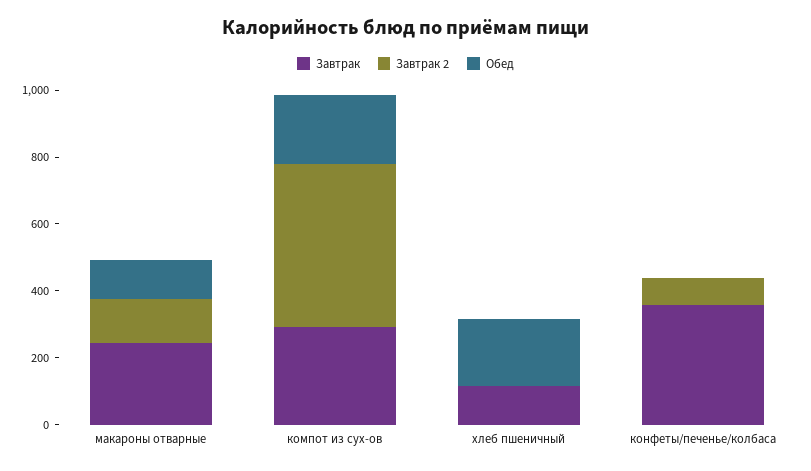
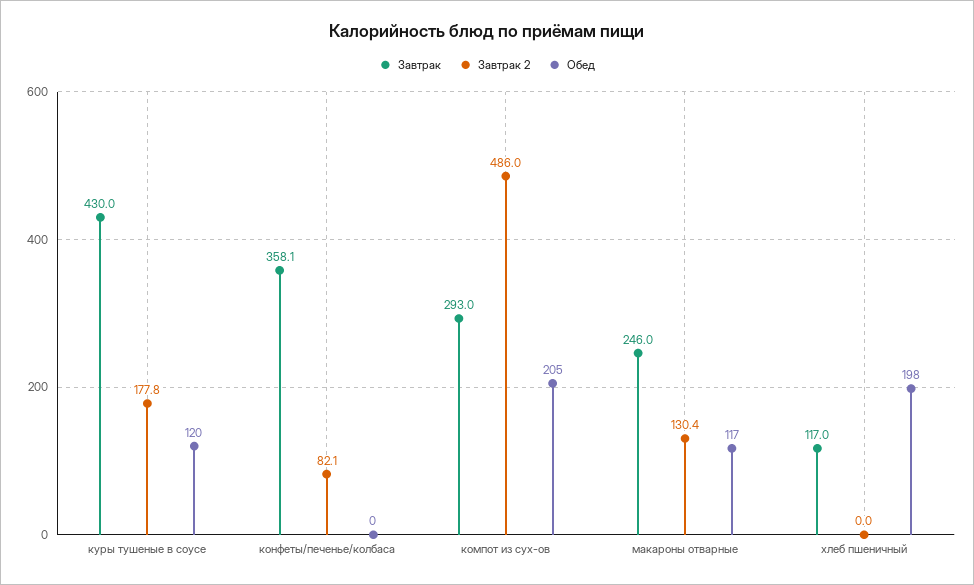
Завтрак, куры тушеные в соусе: none -> 430
Завтрак 2, куры тушеные в соусе: none -> 177.8
Обед, куры тушеные в соусе: none -> 120

